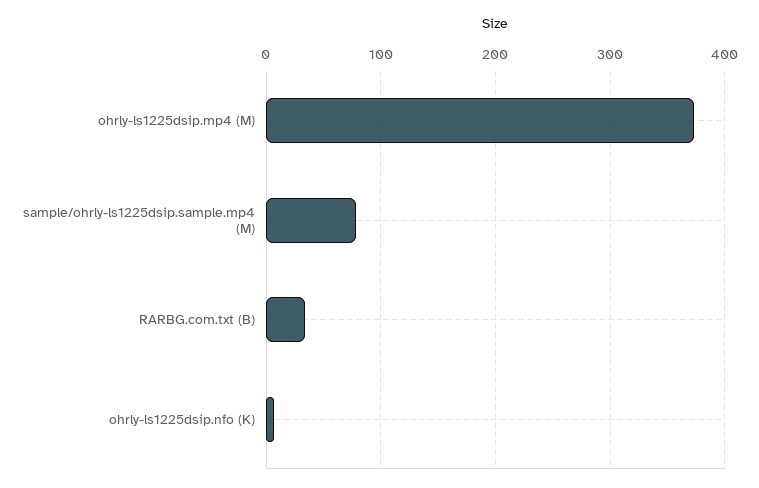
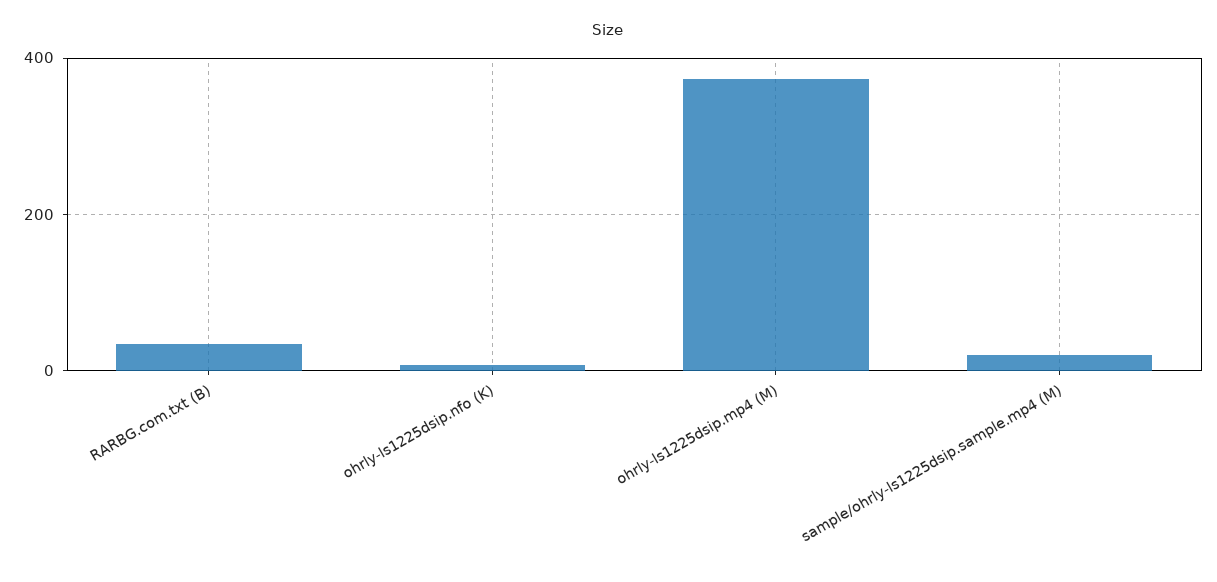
sample/ohrly-ls1225dsip.sample.mp4 (M): 80 -> 20

